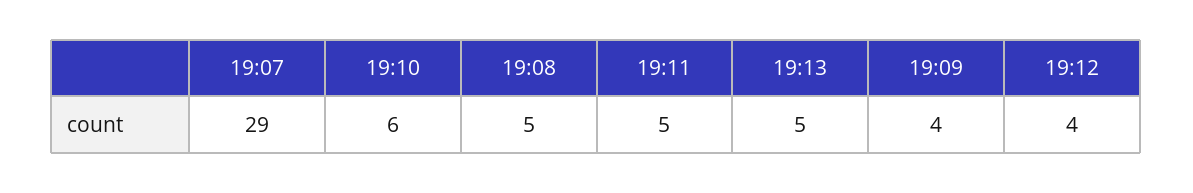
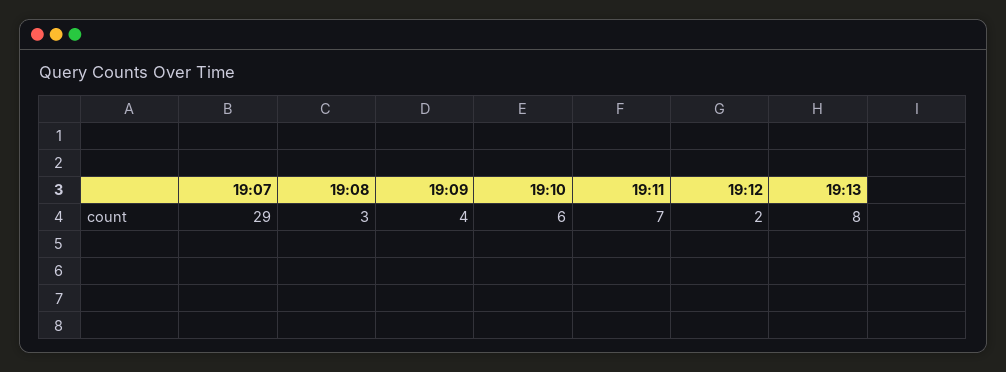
19:08: 5 -> 3
19:11: 5 -> 7
19:13: 5 -> 8
19:12: 4 -> 2

